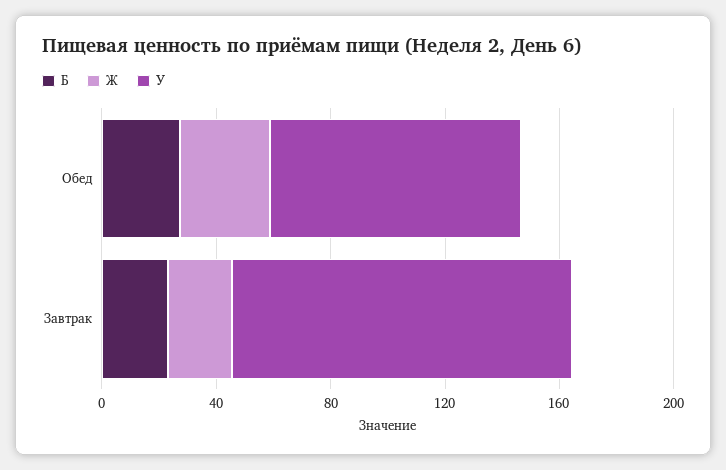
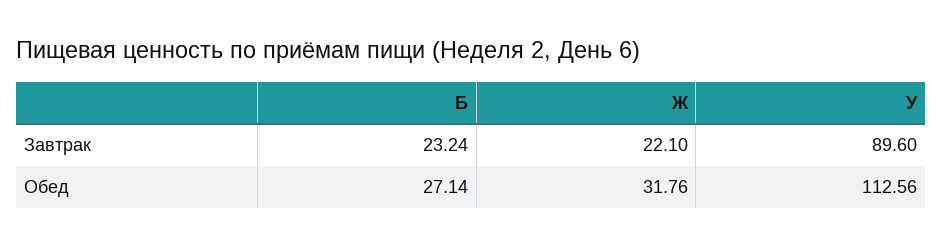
У, Обед: 90 -> 112.56
У, Завтрак: 120 -> 89.6

